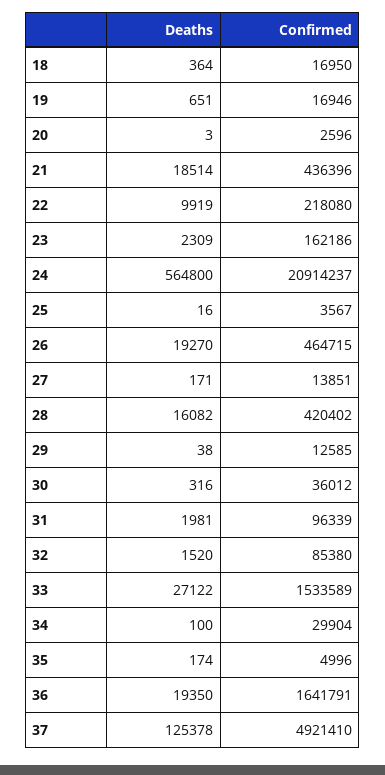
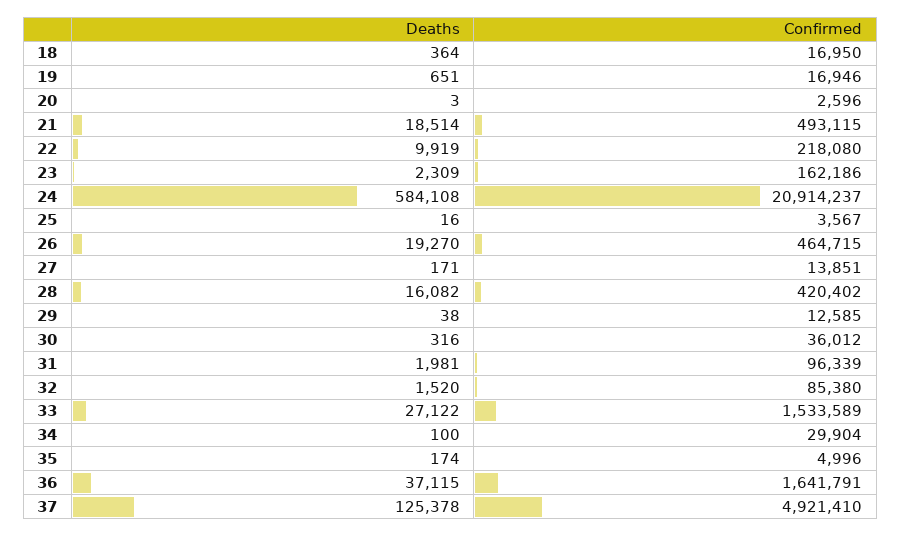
Confirmed, 21: 436396 -> 493115
Deaths, 24: 564800 -> 584108
Deaths, 36: 19350 -> 37115

